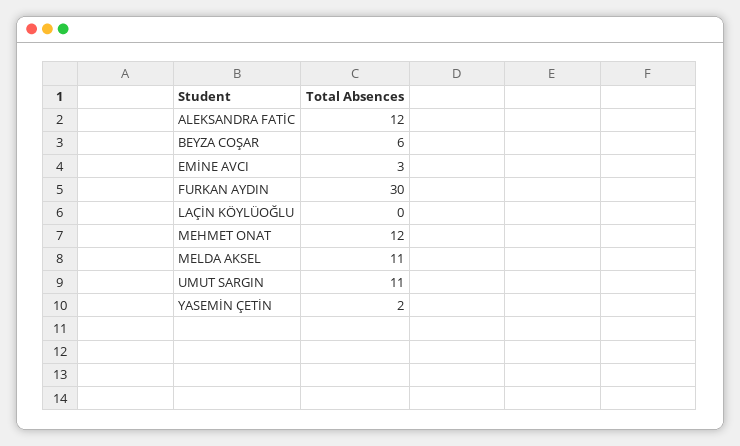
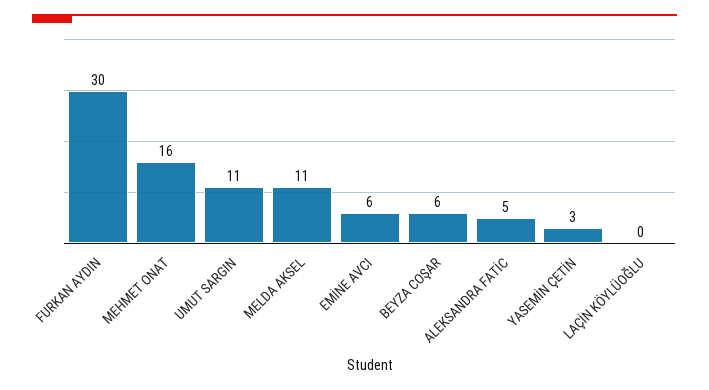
ALEKSANDRA FATİC: 12 -> 5
EMİNE AVCI: 3 -> 6
MEHMET ONAT: 12 -> 16
YASEMİN ÇETİN: 2 -> 3

